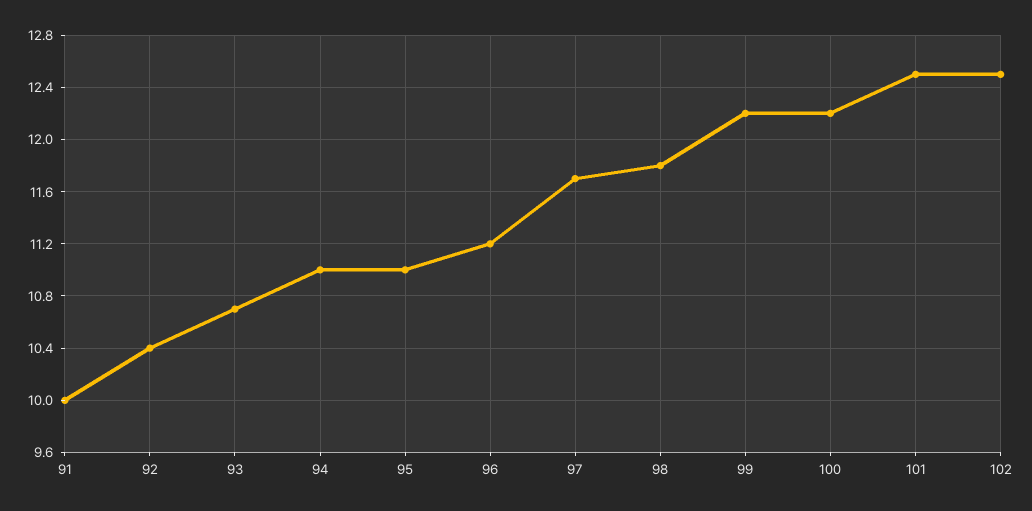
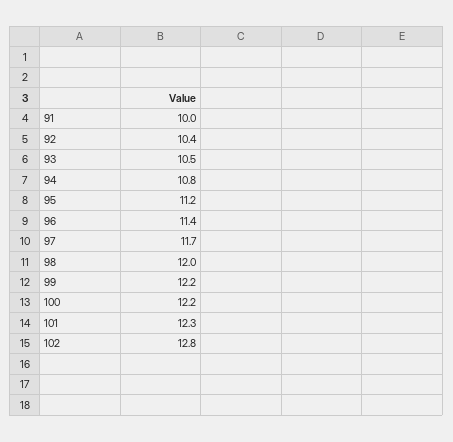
93: 10.7 -> 10.5
94: 11 -> 10.8
95: 11 -> 11.2
96: 11.2 -> 11.4
98: 11.8 -> 12
101: 12.5 -> 12.3
102: 12.5 -> 12.8

